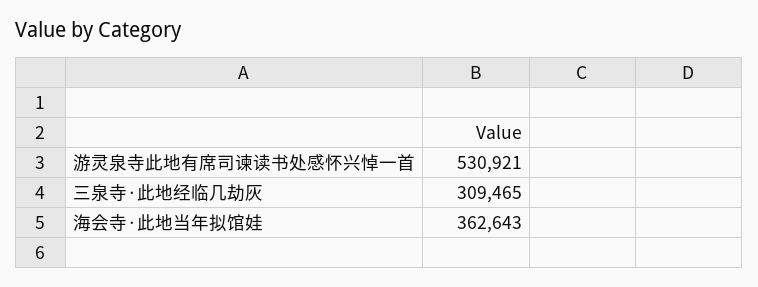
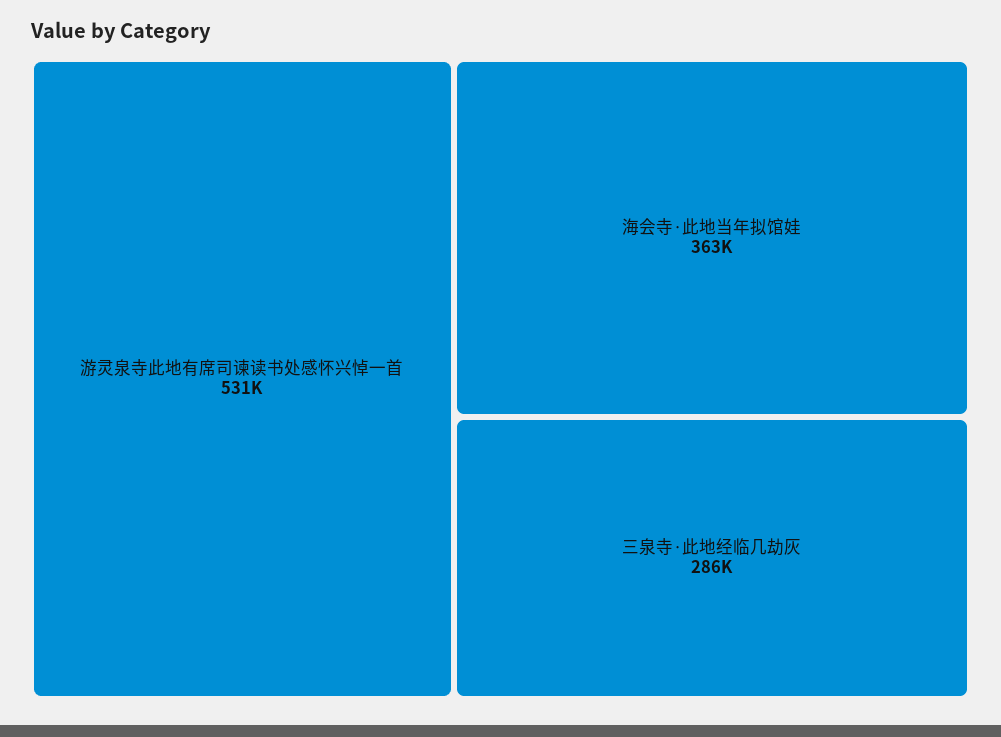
三泉寺·此地经临几劫灰: 309465 -> 286000

